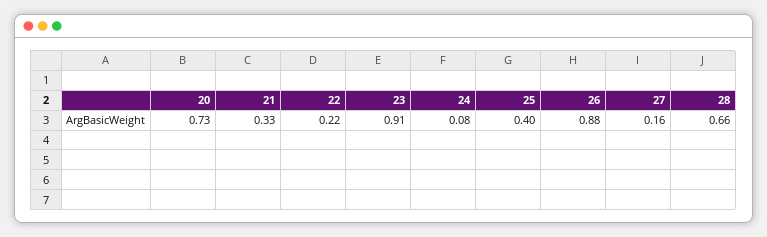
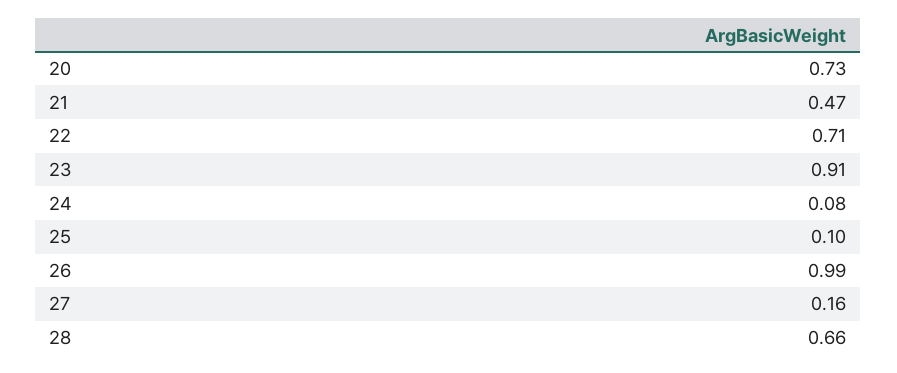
21: 0.33 -> 0.47
22: 0.22 -> 0.71
25: 0.4 -> 0.1
26: 0.88 -> 0.99

